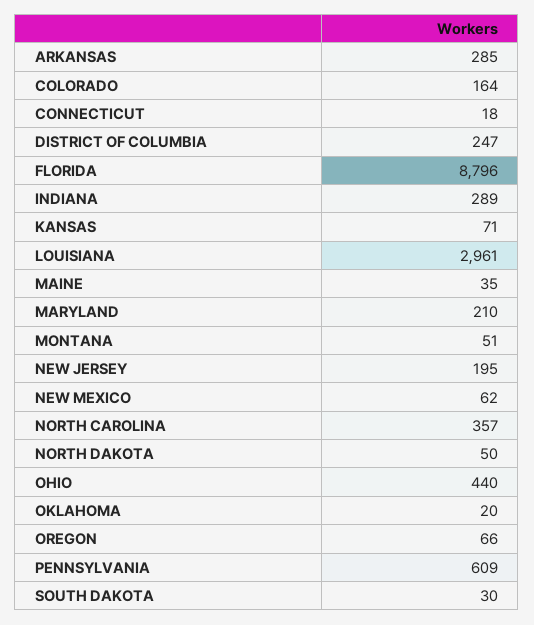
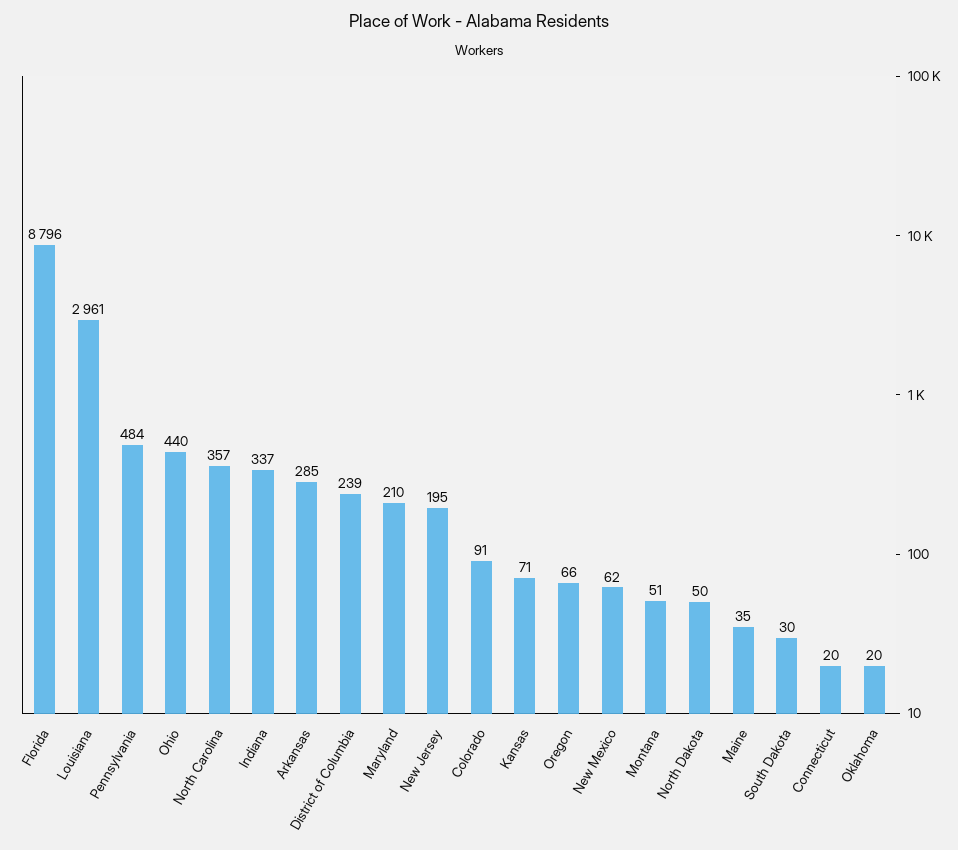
COLORADO: 164 -> 91
CONNECTICUT: 18 -> 20
DISTRICT OF COLUMBIA: 247 -> 239
INDIANA: 289 -> 337
PENNSYLVANIA: 609 -> 484

